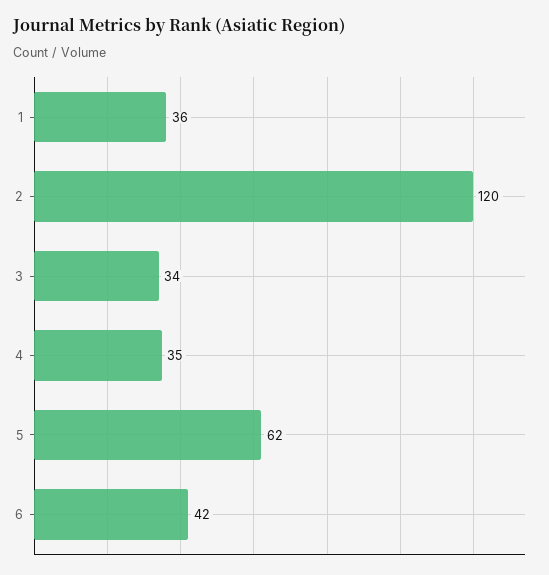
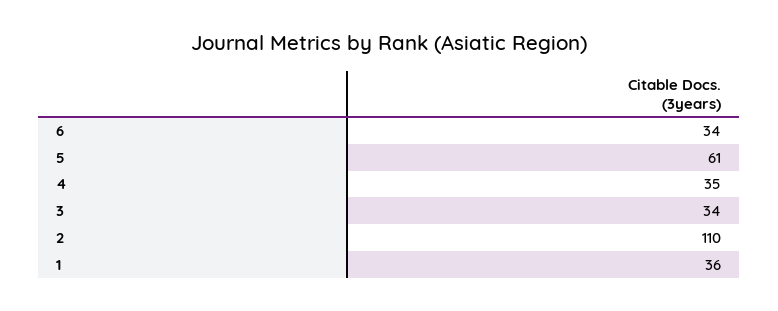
2: 120 -> 110
5: 62 -> 61
6: 42 -> 34

